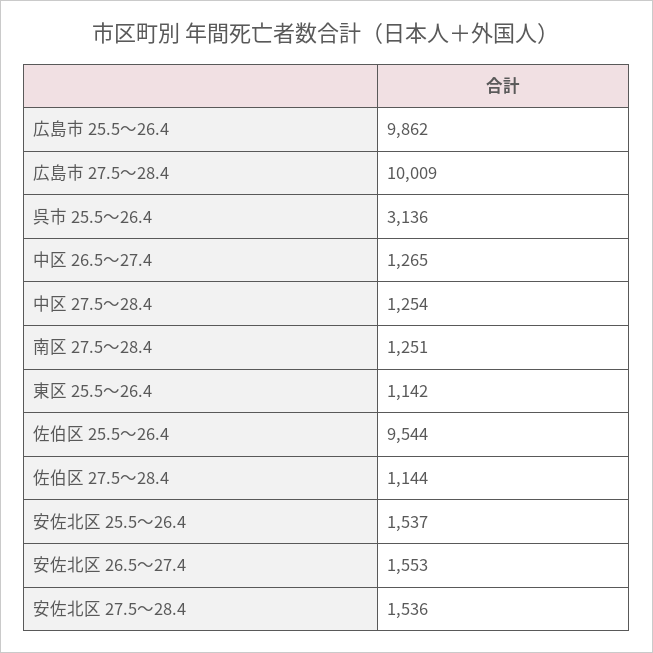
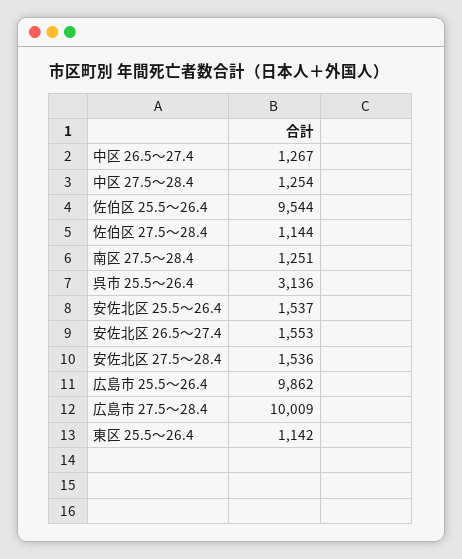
中区 26.5～27.4: 1265 -> 1267

